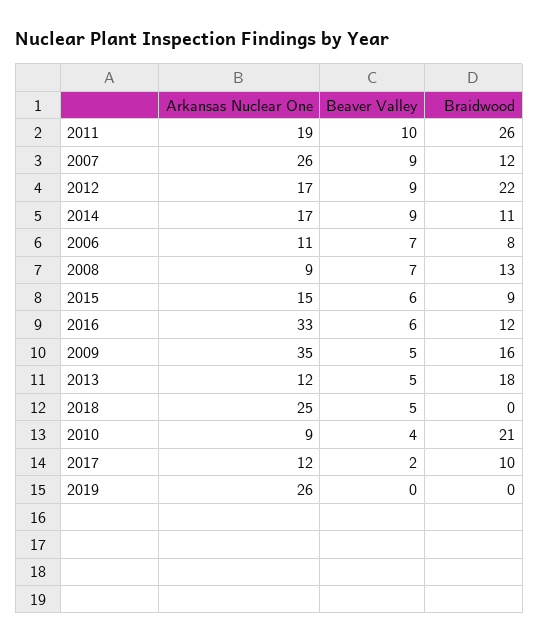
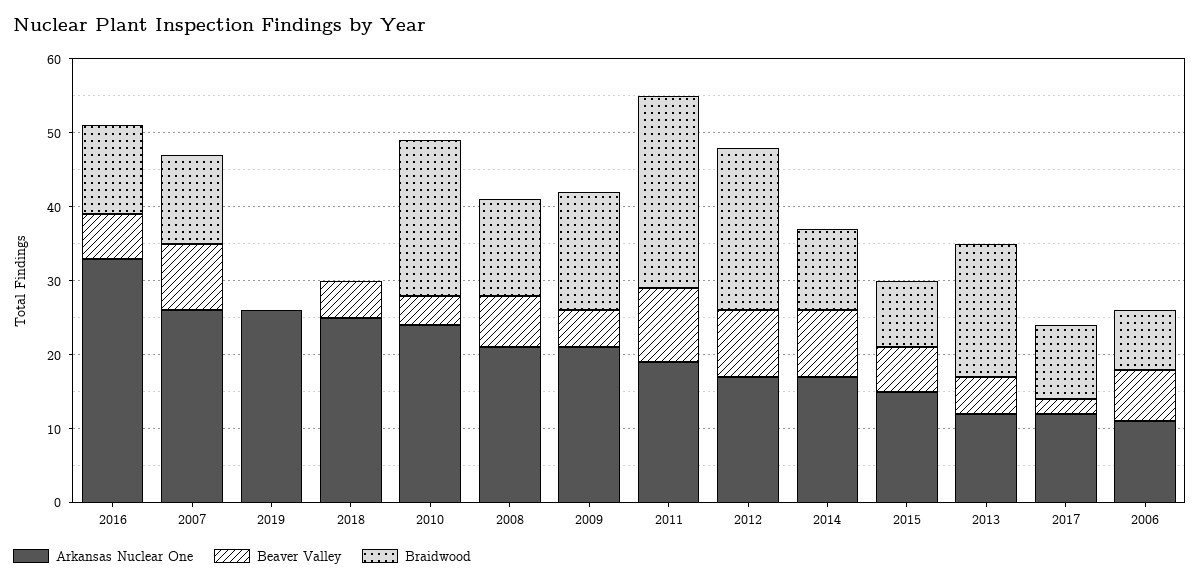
Arkansas Nuclear One, 2008: 9 -> 20
Arkansas Nuclear One, 2009: 35 -> 20
Arkansas Nuclear One, 2010: 9 -> 25

